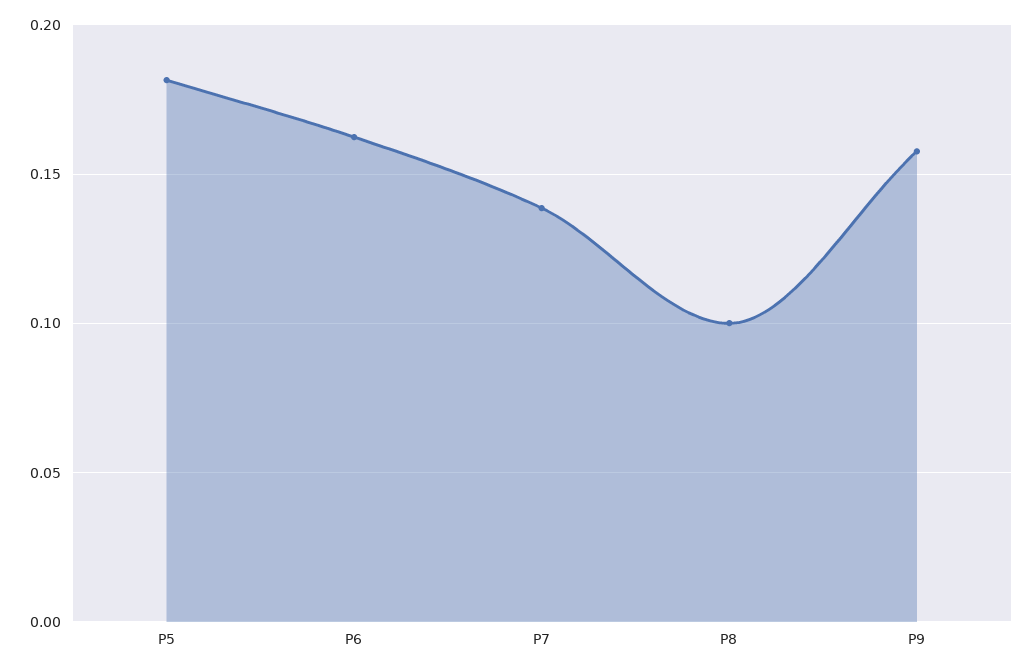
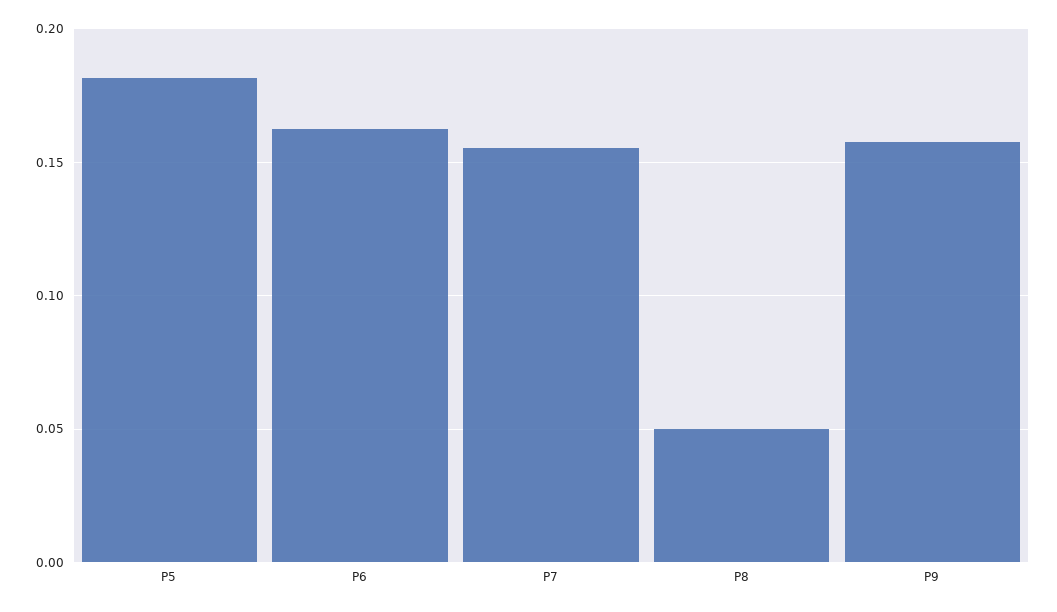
P7: 0.14 -> 0.155
P8: 0.1 -> 0.05

